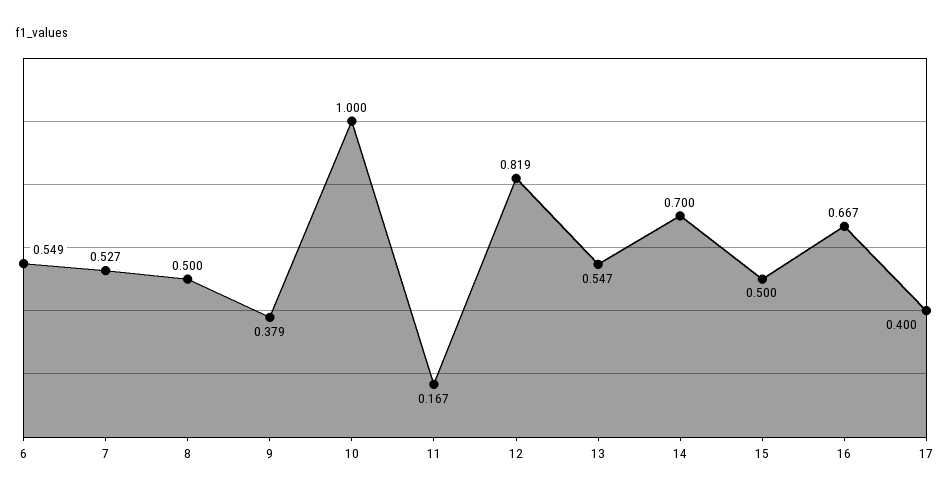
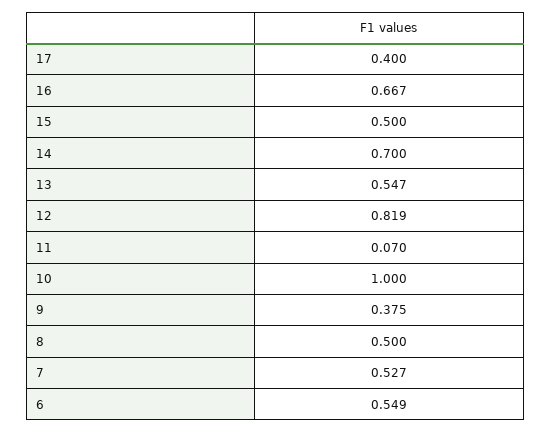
9: 0.379 -> 0.375
11: 0.167 -> 0.07

